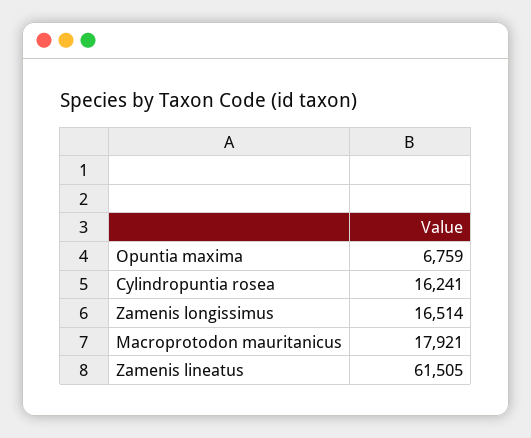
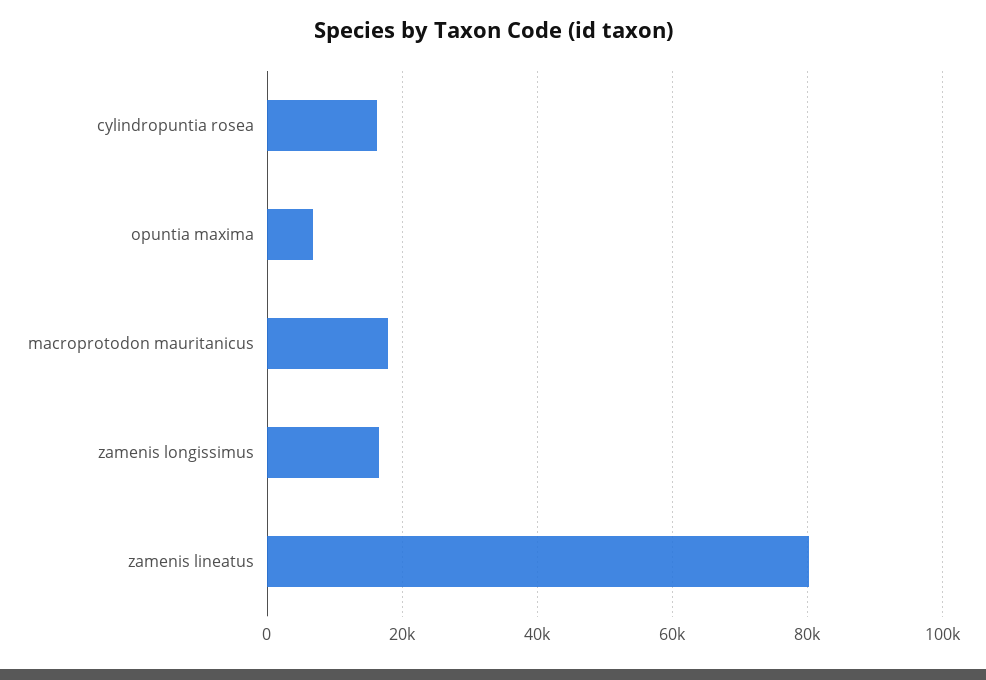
Zamenis lineatus: 61505 -> 80000

